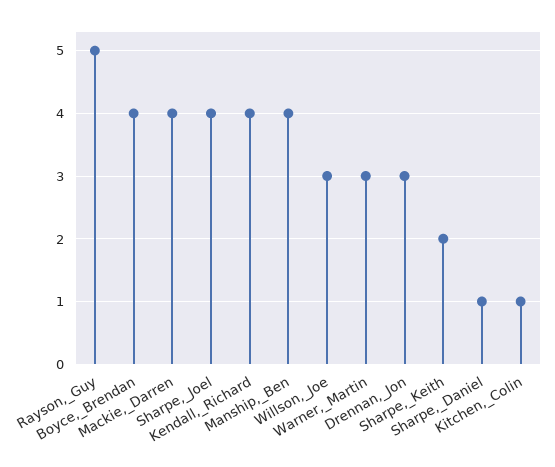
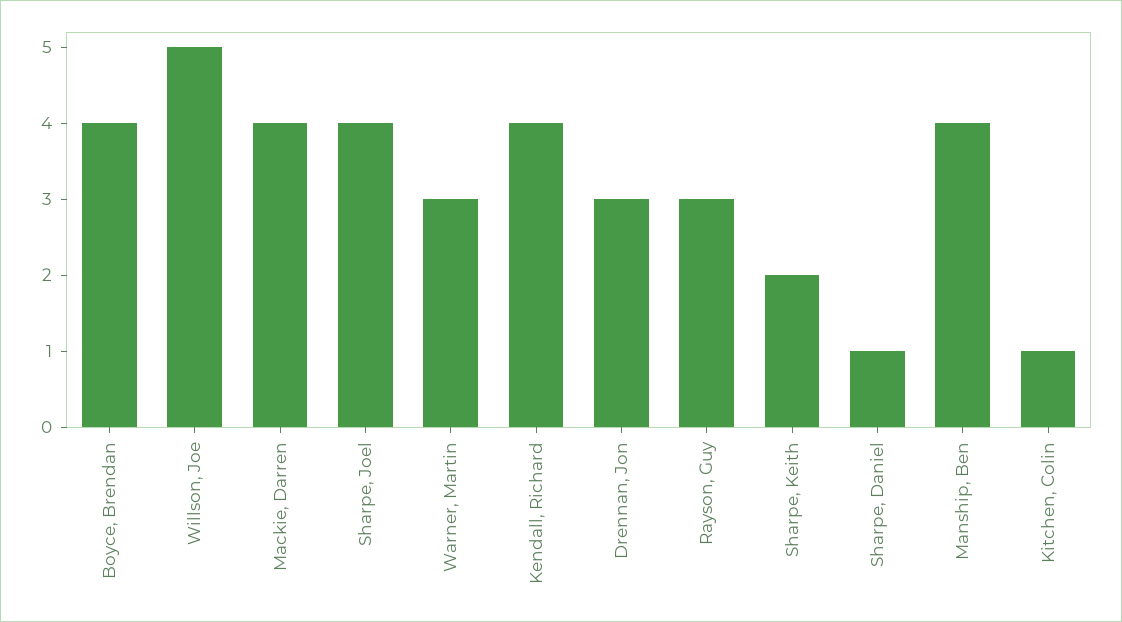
Rayson,_Guy: 5 -> 3
Willson,_Joe: 3 -> 5

